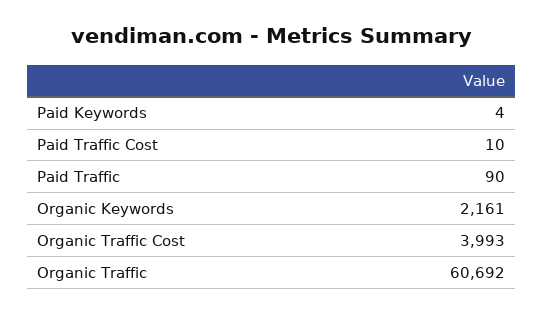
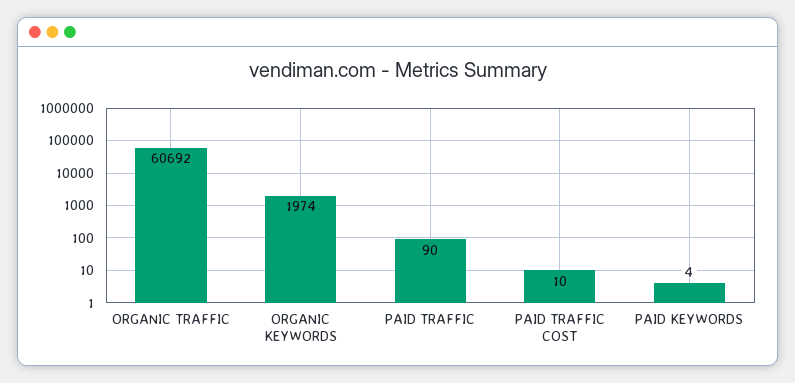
Organic Keywords: 2161 -> 1974
Organic Traffic Cost: 3993 -> none

